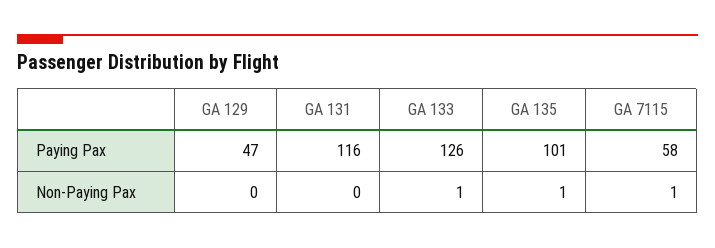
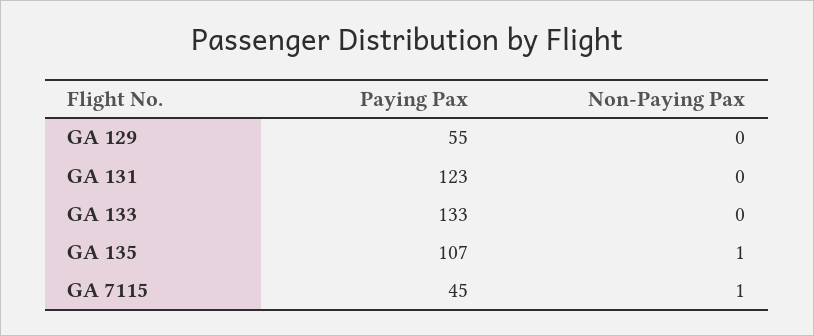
GA 129, Paying Pax: 47 -> 55
GA 131, Paying Pax: 116 -> 123
GA 133, Paying Pax: 126 -> 133
GA 135, Paying Pax: 101 -> 107
GA 7115, Paying Pax: 58 -> 45
GA 133, Non-Paying Pax: 1 -> 0

